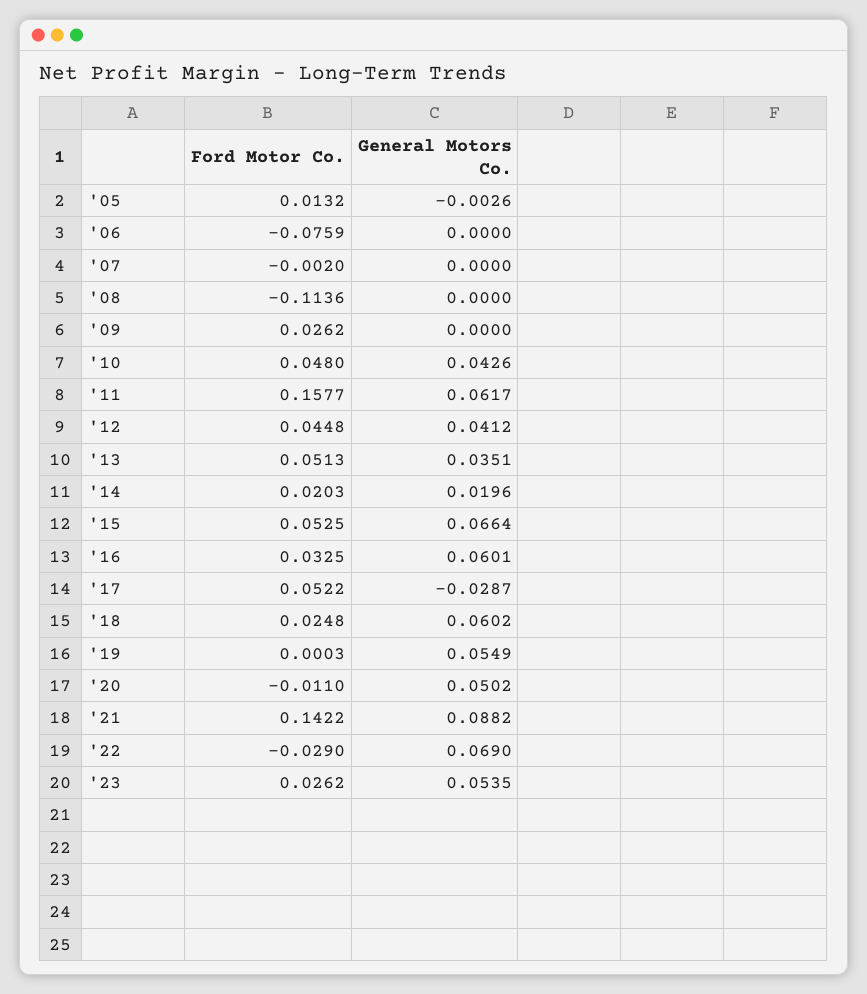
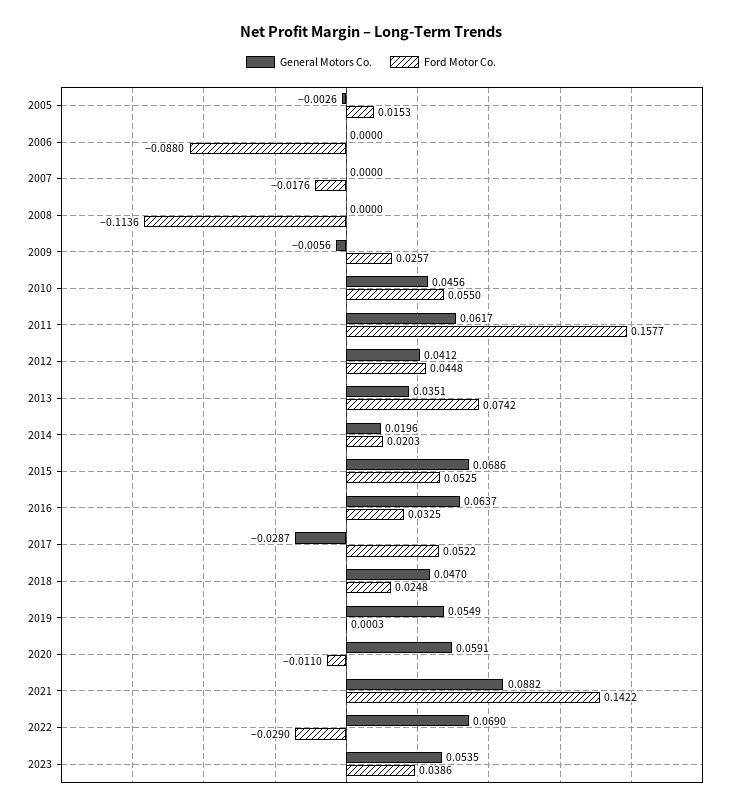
Ford Motor Co., '05: 0.0132 -> 0.0153
Ford Motor Co., '06: -0.0759 -> -0.088
Ford Motor Co., '07: -0.002 -> -0.0176
Ford Motor Co., '09: 0.0262 -> 0.0257
General Motors Co., '09: 0 -> -0.0056
Ford Motor Co., '10: 0.048 -> 0.055
General Motors Co., '10: 0.0426 -> 0.0456
Ford Motor Co., '13: 0.0513 -> 0.0742
General Motors Co., '15: 0.0664 -> 0.0686
General Motors Co., '16: 0.0601 -> 0.0637
General Motors Co., '18: 0.0602 -> 0.047
General Motors Co., '20: 0.0502 -> 0.0591
Ford Motor Co., '23: 0.0262 -> 0.0386

